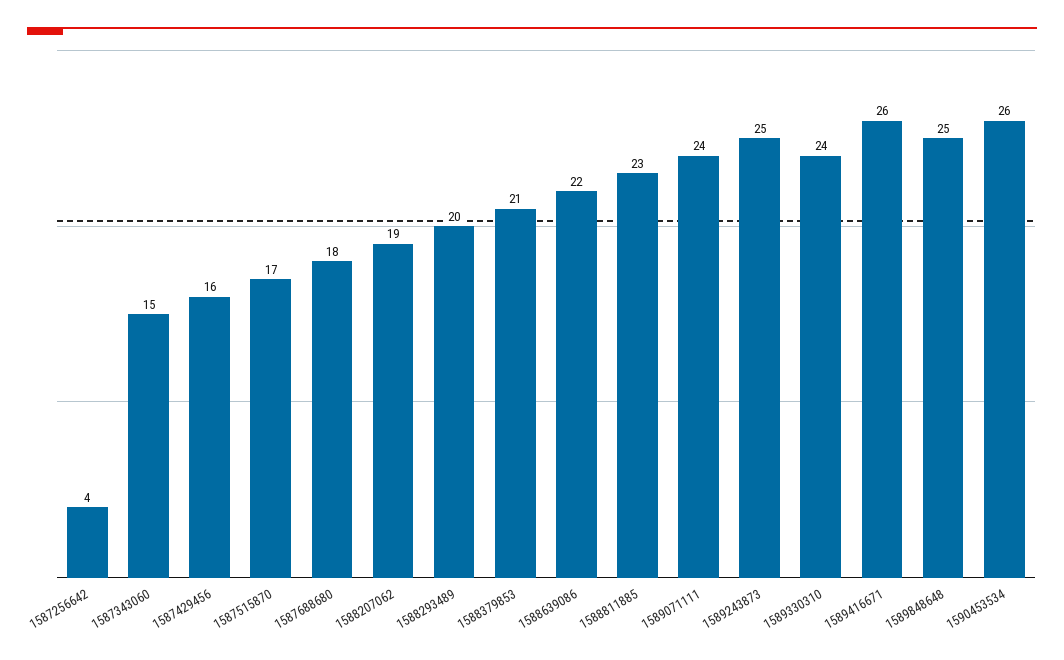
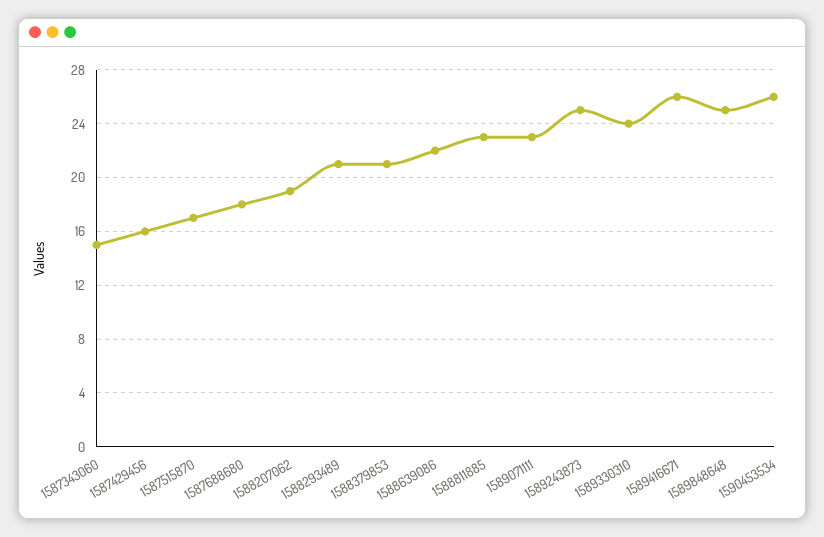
1587256642: 4 -> none
1588293489: 20 -> 21
1589071111: 24 -> 23

